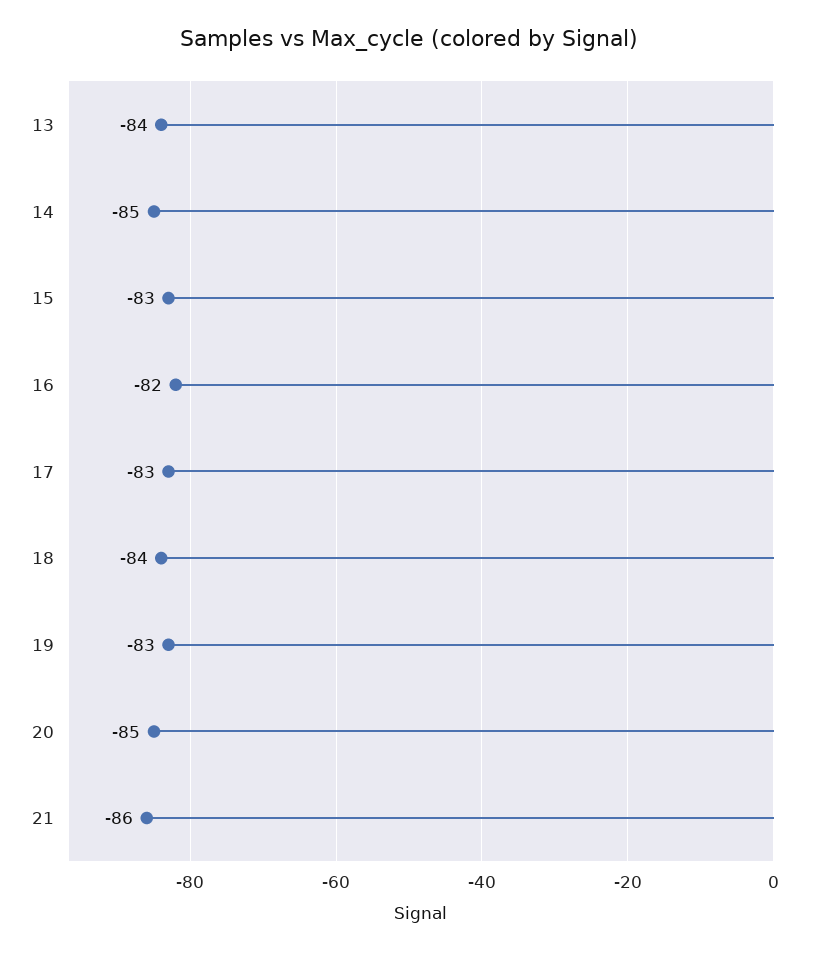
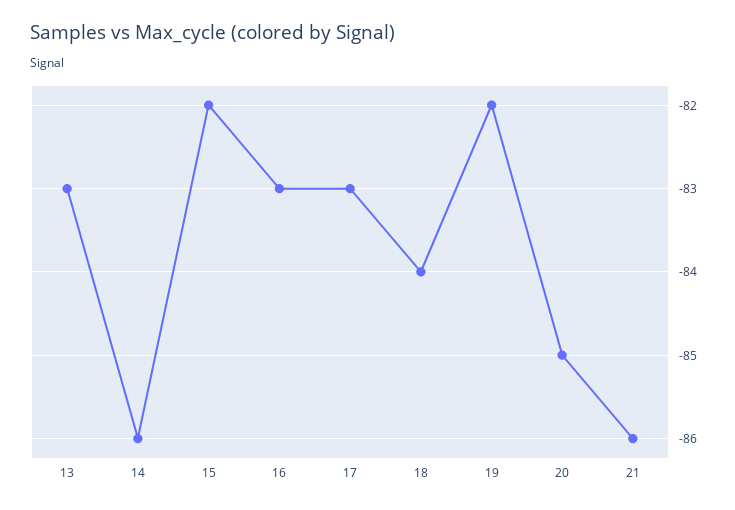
13: -84 -> -83
14: -85 -> -86
15: -83 -> -82
16: -82 -> -83
19: -83 -> -82

